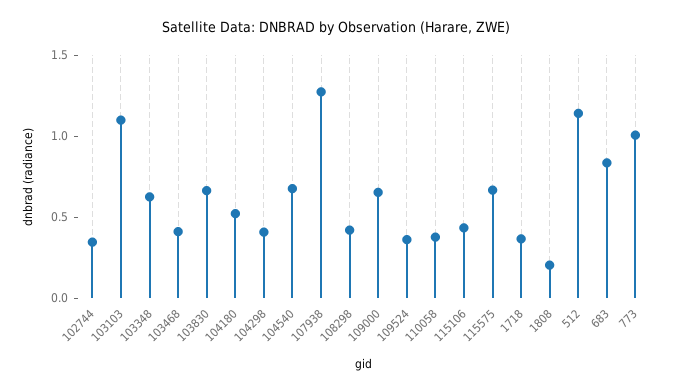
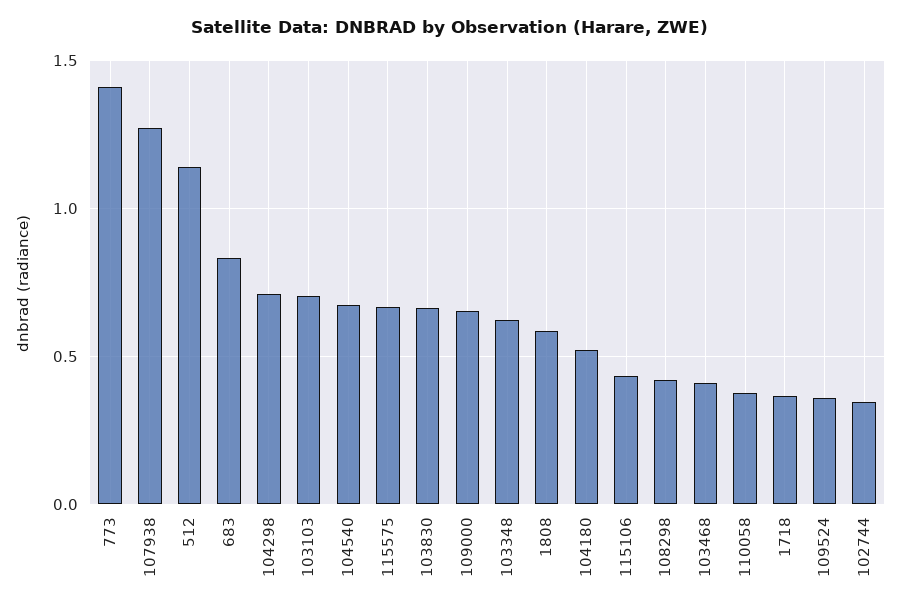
103103: 1.1 -> 0.7
104298: 0.4 -> 0.7
1808: 0.2 -> 0.6
773: 1 -> 1.4

